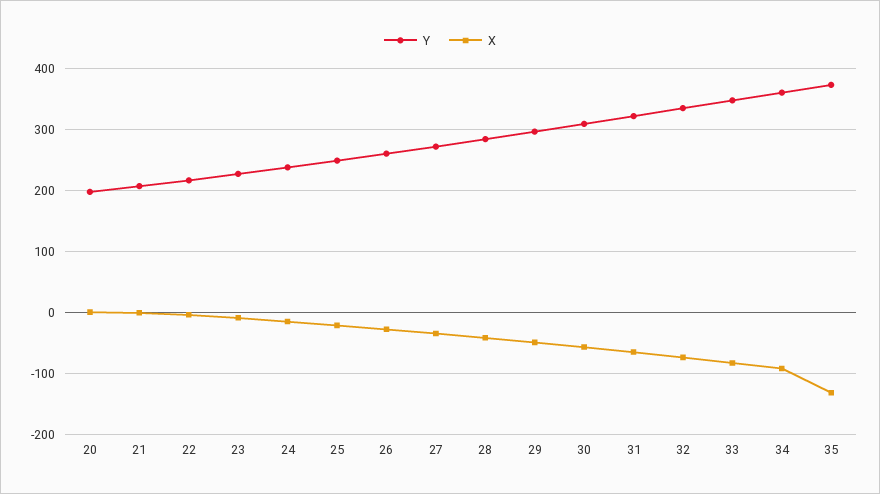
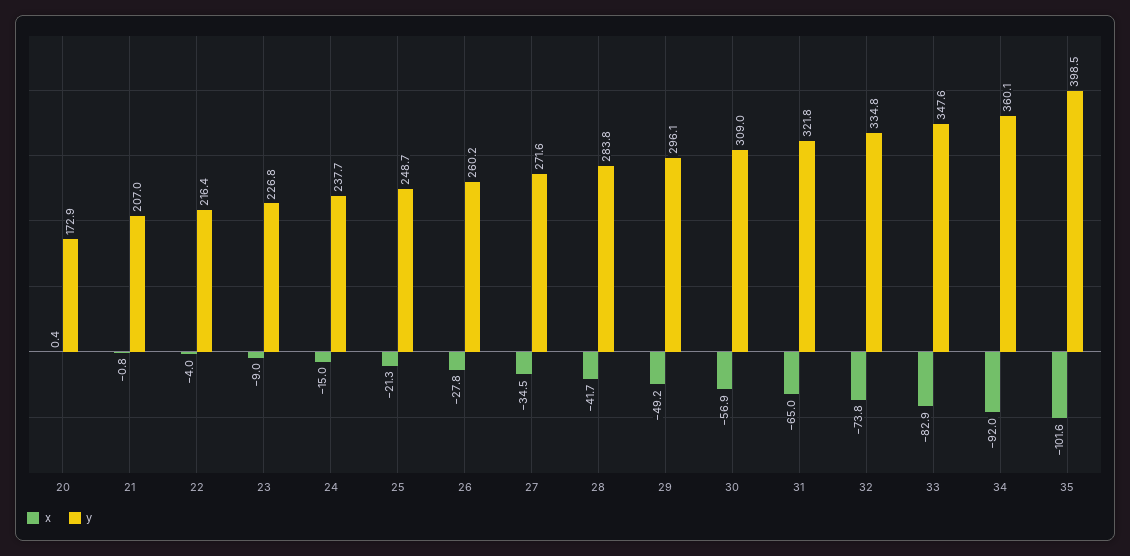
Y, 20: 200 -> 172.9
Y, 35: 370 -> 398.5
X, 35: -130 -> -101.6

